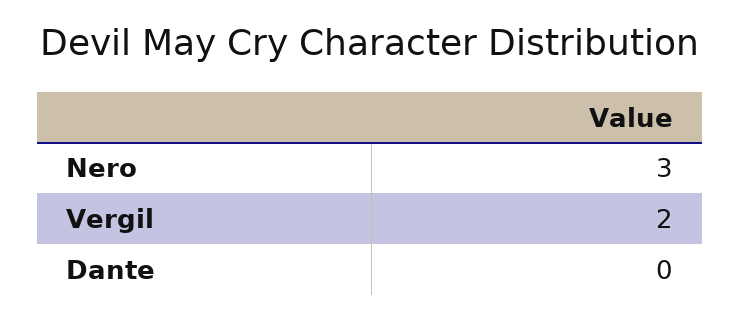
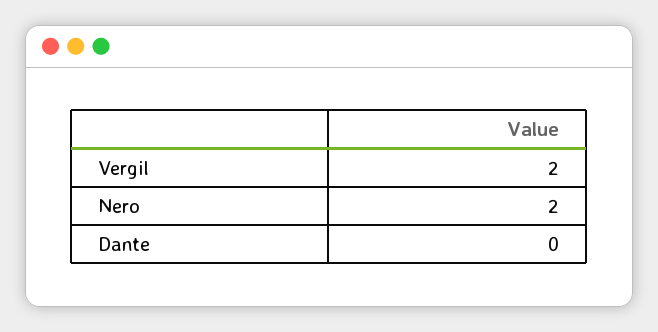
Nero: 3 -> 2

